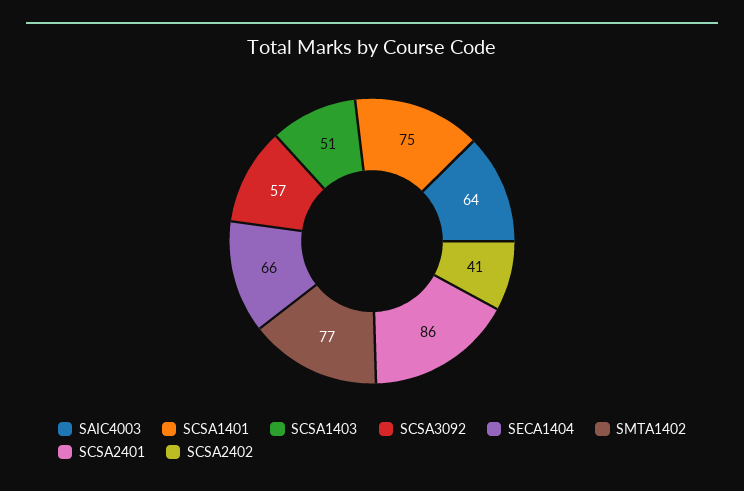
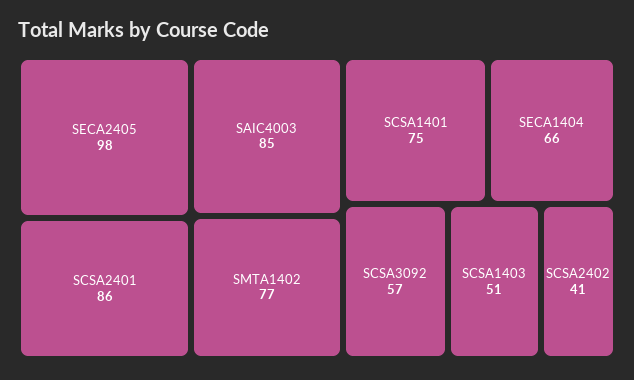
SAIC4003: 64 -> 85
SECA2405: none -> 98

